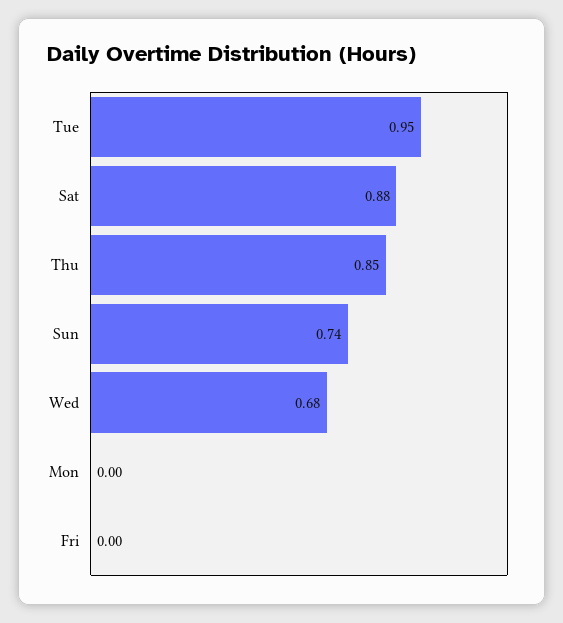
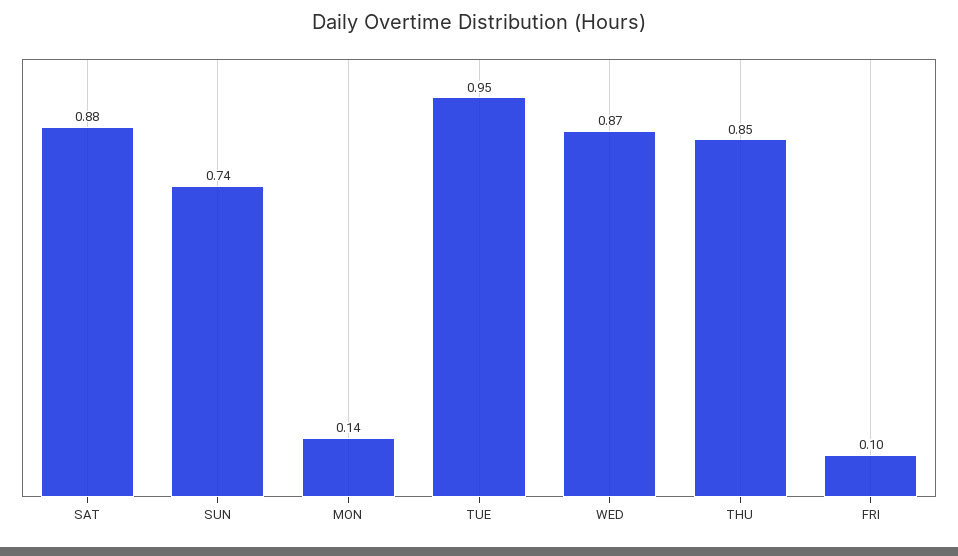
Wed: 0.68 -> 0.87
Mon: 0 -> 0.14
Fri: 0 -> 0.1

